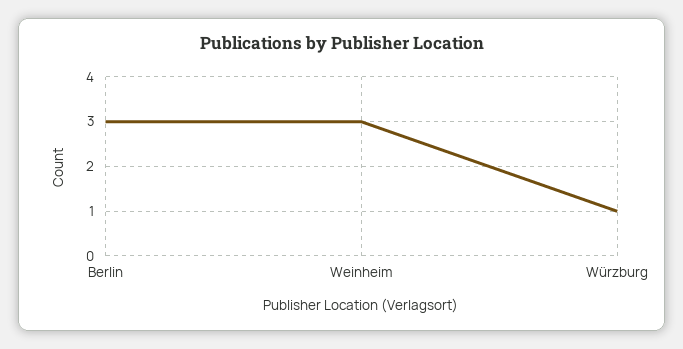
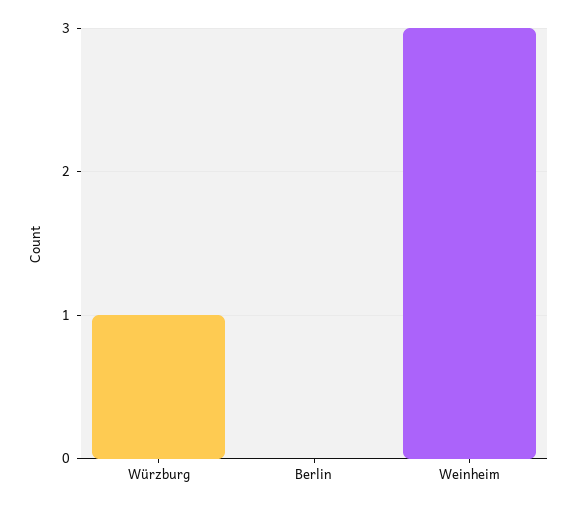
Berlin: 3 -> 0

